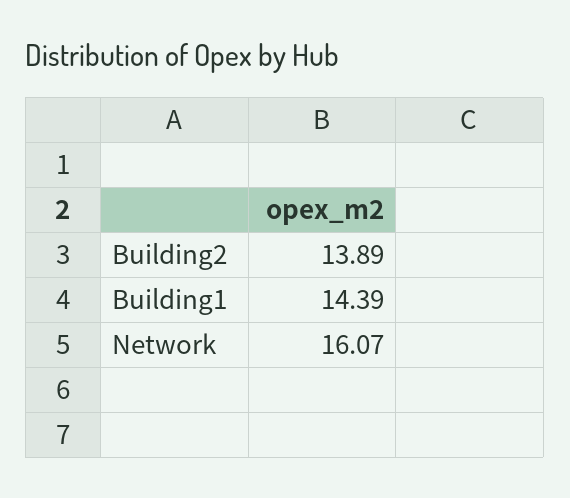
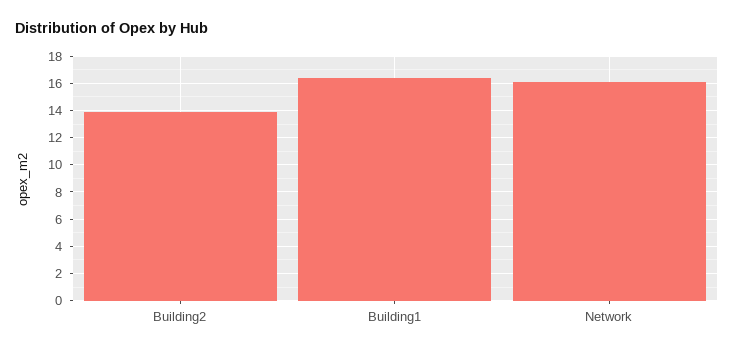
Building1: 14.39 -> 16.5

